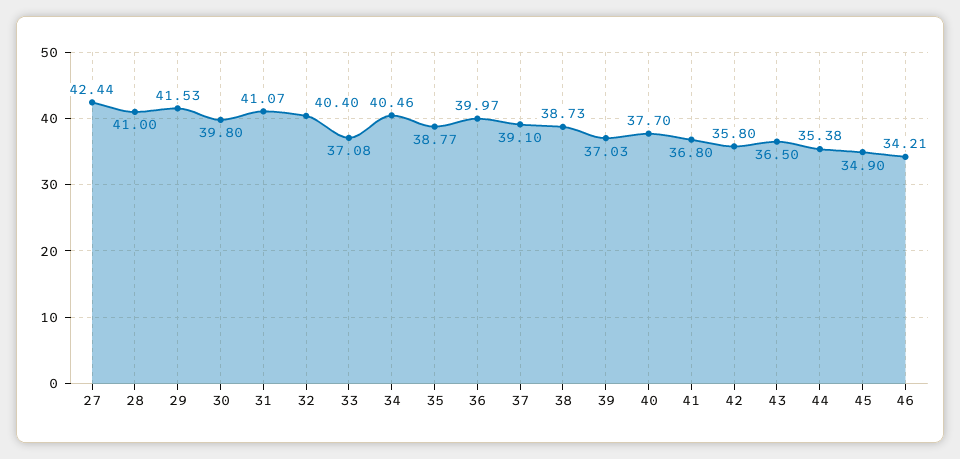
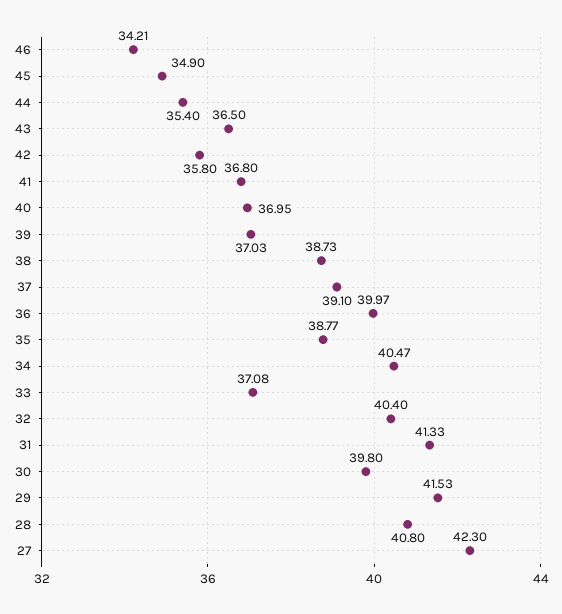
27: 42.44 -> 42.3
28: 41 -> 40.8
31: 41.07 -> 41.33
34: 40.46 -> 40.47
40: 37.7 -> 36.95
44: 35.38 -> 35.4

